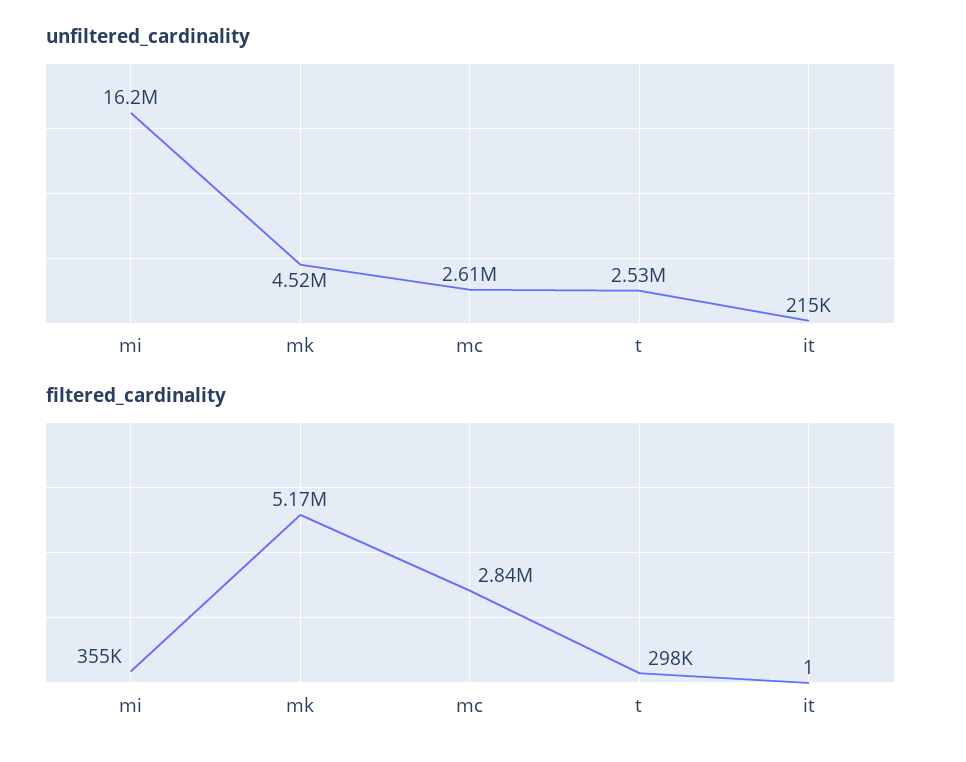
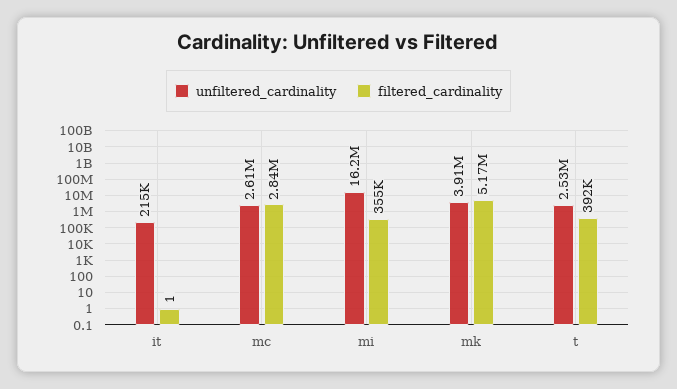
unfiltered_cardinality, mk: 4520000 -> 3910000
filtered_cardinality, t: 298000 -> 392000

